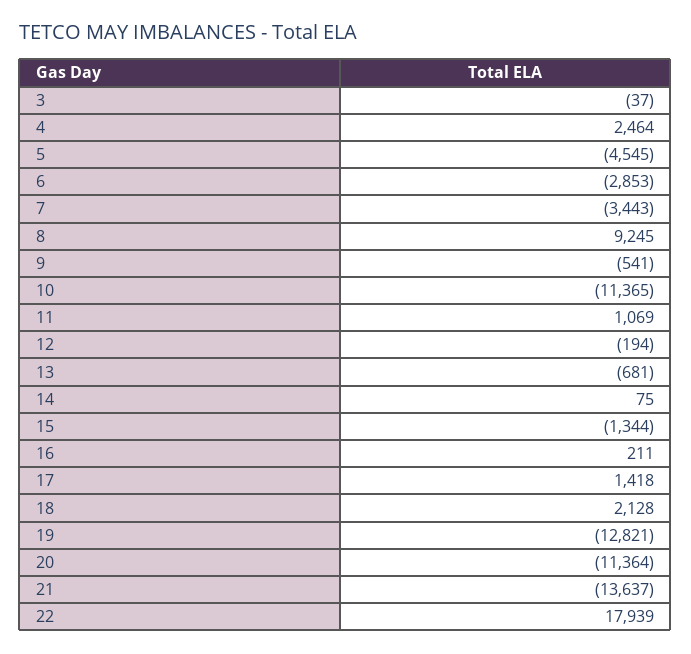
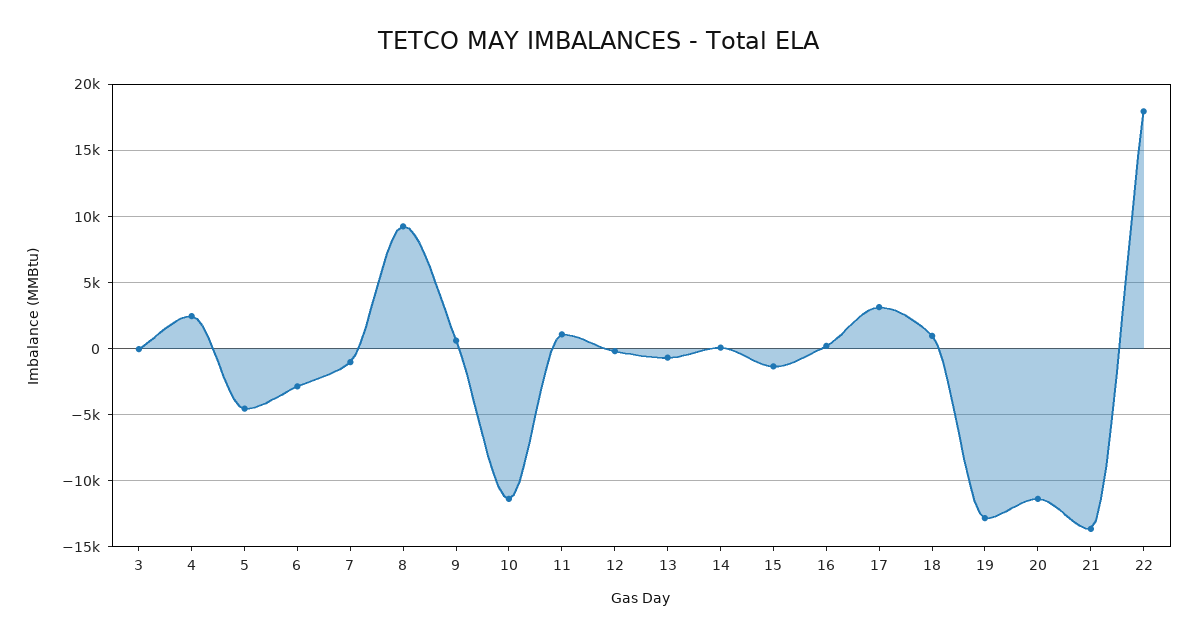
7: -3443 -> -1000
9: -541 -> 500
17: 1418 -> 3000
18: 2128 -> 1000

